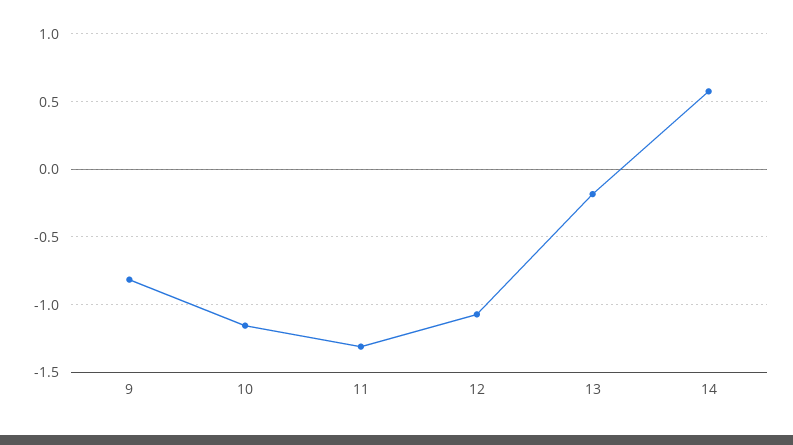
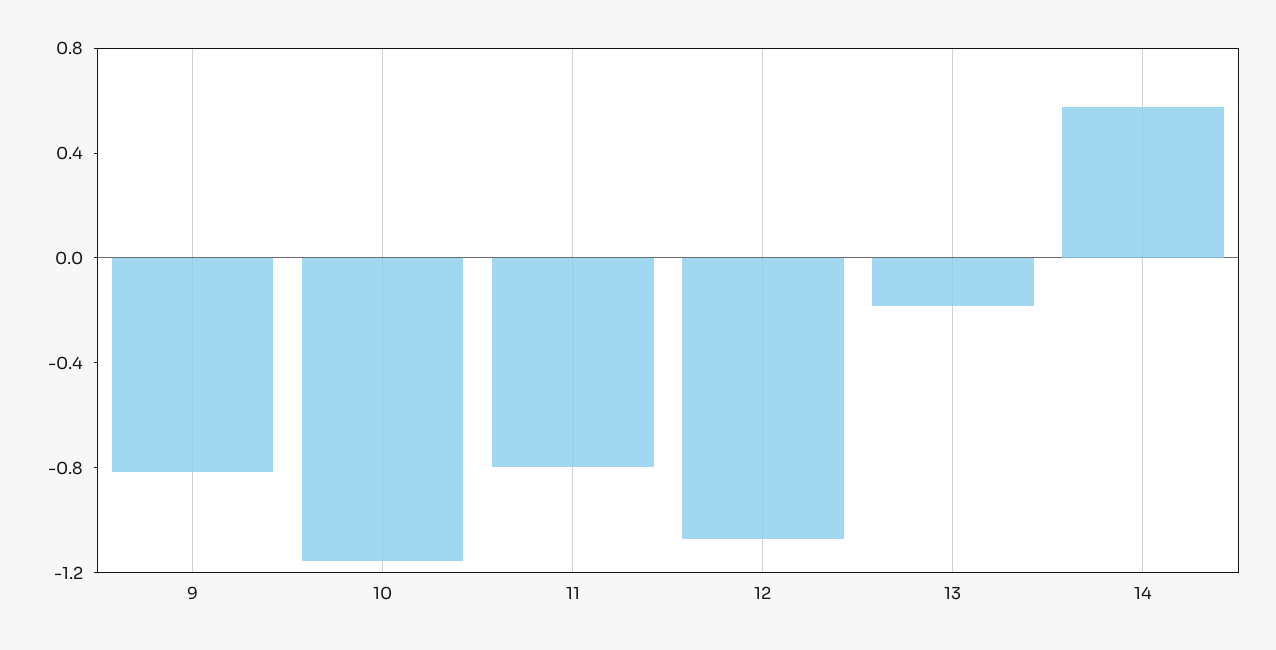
11: -1.3 -> -0.8

